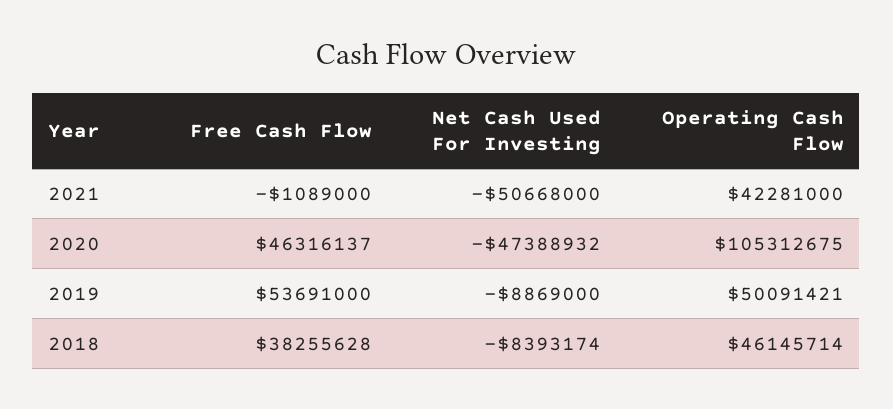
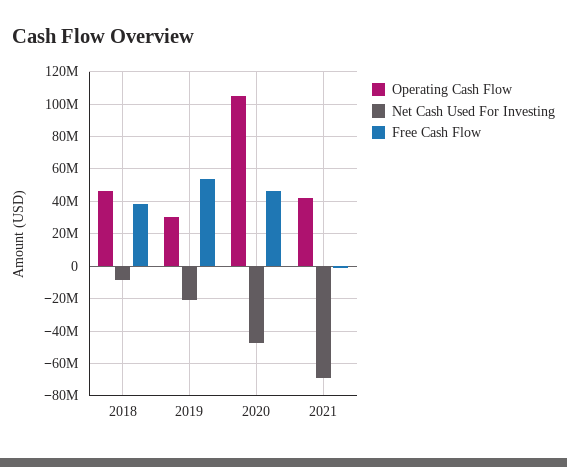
Net Cash Used For Investing, 2021: -50668000 -> -70000000
Net Cash Used For Investing, 2019: -8869000 -> -20000000
Operating Cash Flow, 2019: 50091421 -> 30000000

